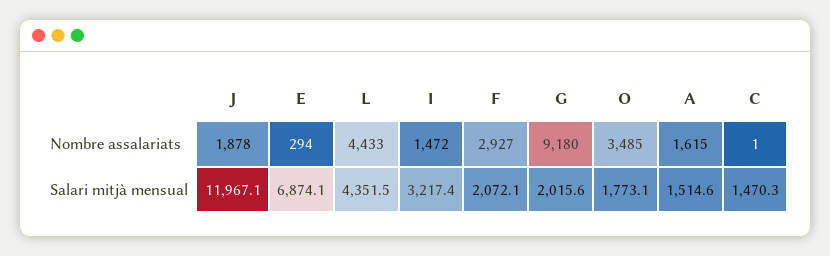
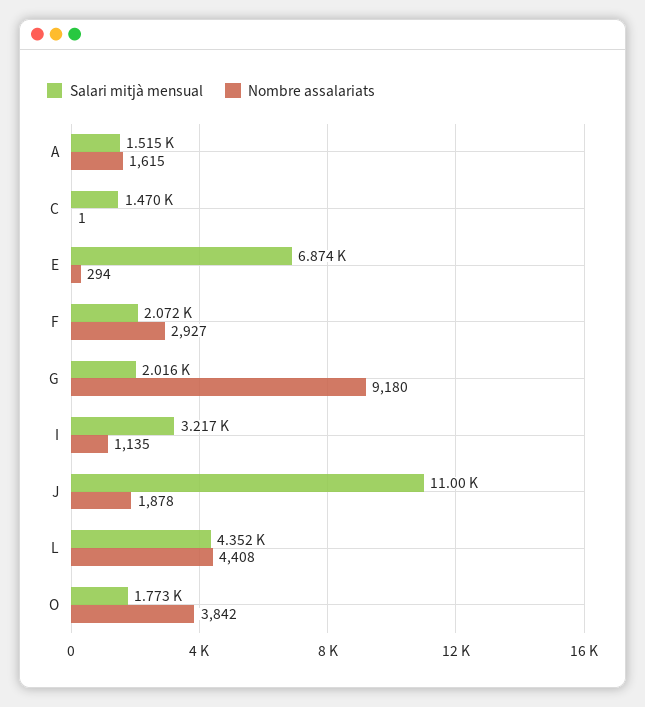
Nombre assalariats, L: 4433 -> 4408
Nombre assalariats, I: 1472 -> 1135
Nombre assalariats, O: 3485 -> 3842
Salari mitjà mensual, J: 11967.1 -> 11000

